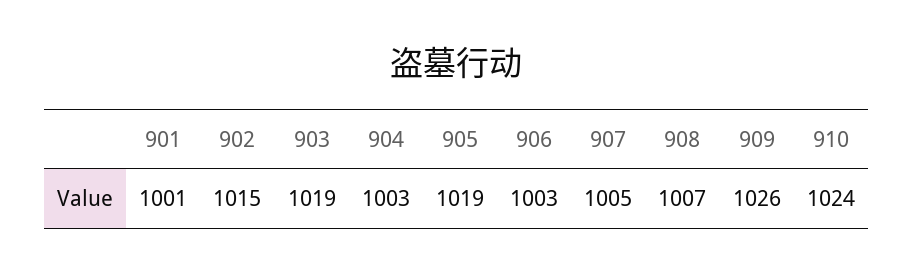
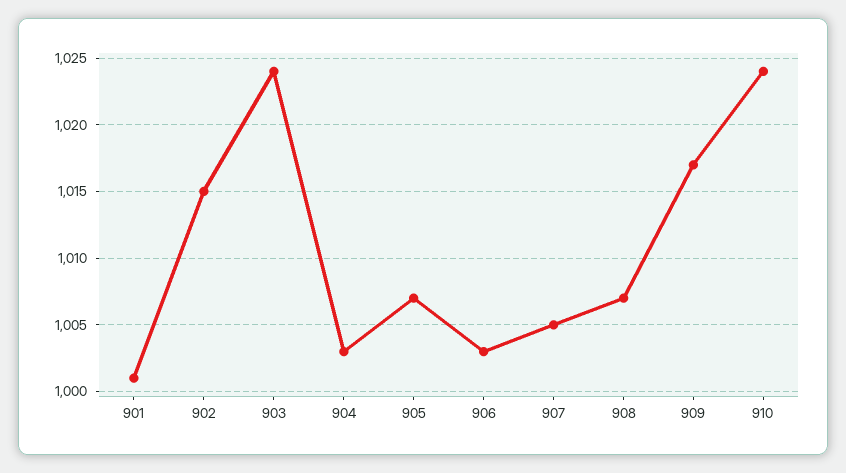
903: 1019 -> 1024
905: 1019 -> 1007
909: 1026 -> 1017

